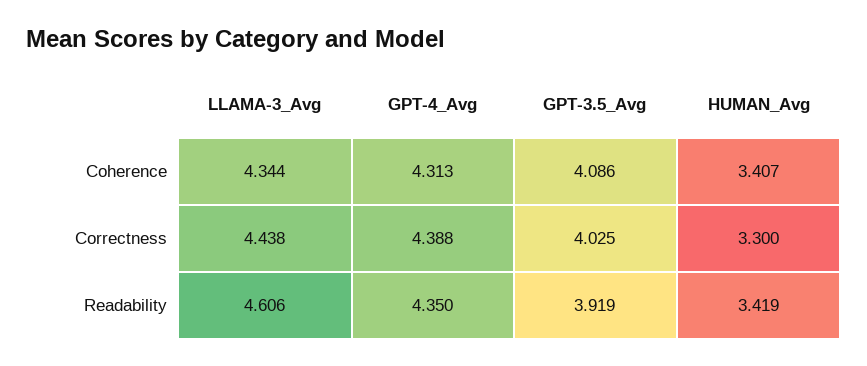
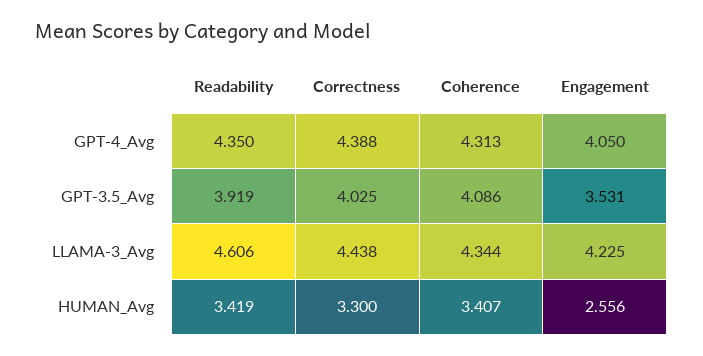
GPT-4_Avg, Engagement: none -> 4.05
GPT-3.5_Avg, Engagement: none -> 3.531
LLAMA-3_Avg, Engagement: none -> 4.225
HUMAN_Avg, Engagement: none -> 2.556

